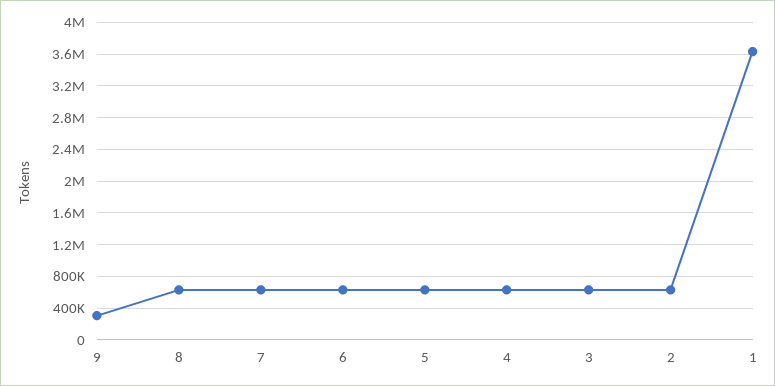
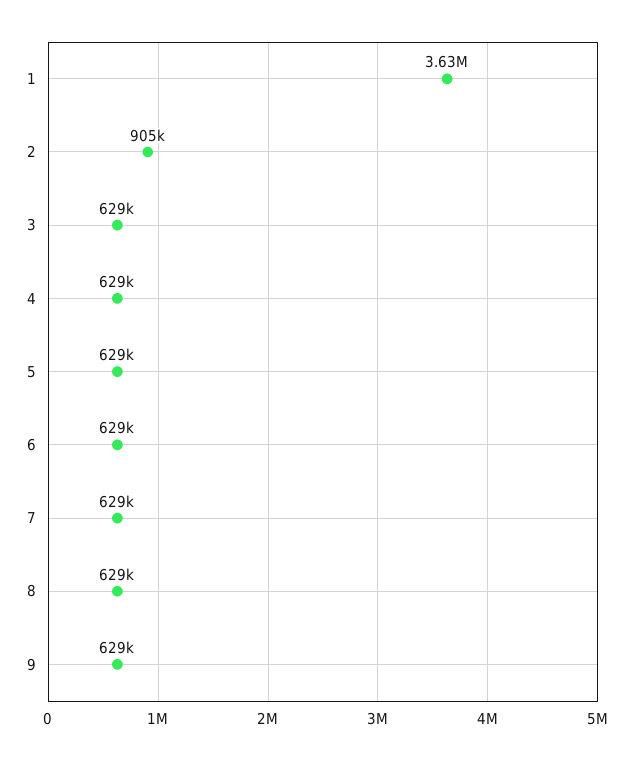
9: 300000 -> 629000
2: 600000 -> 905000

